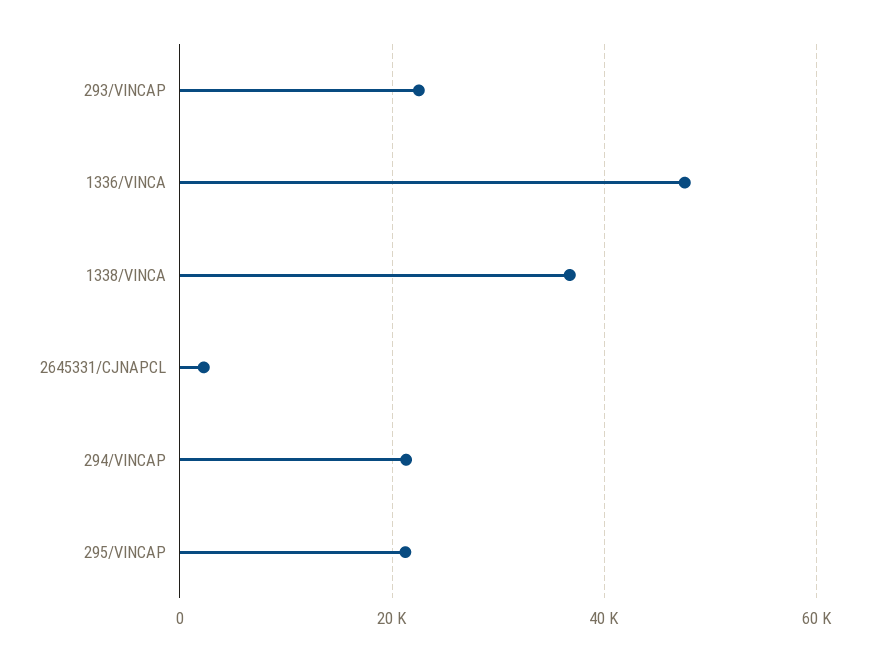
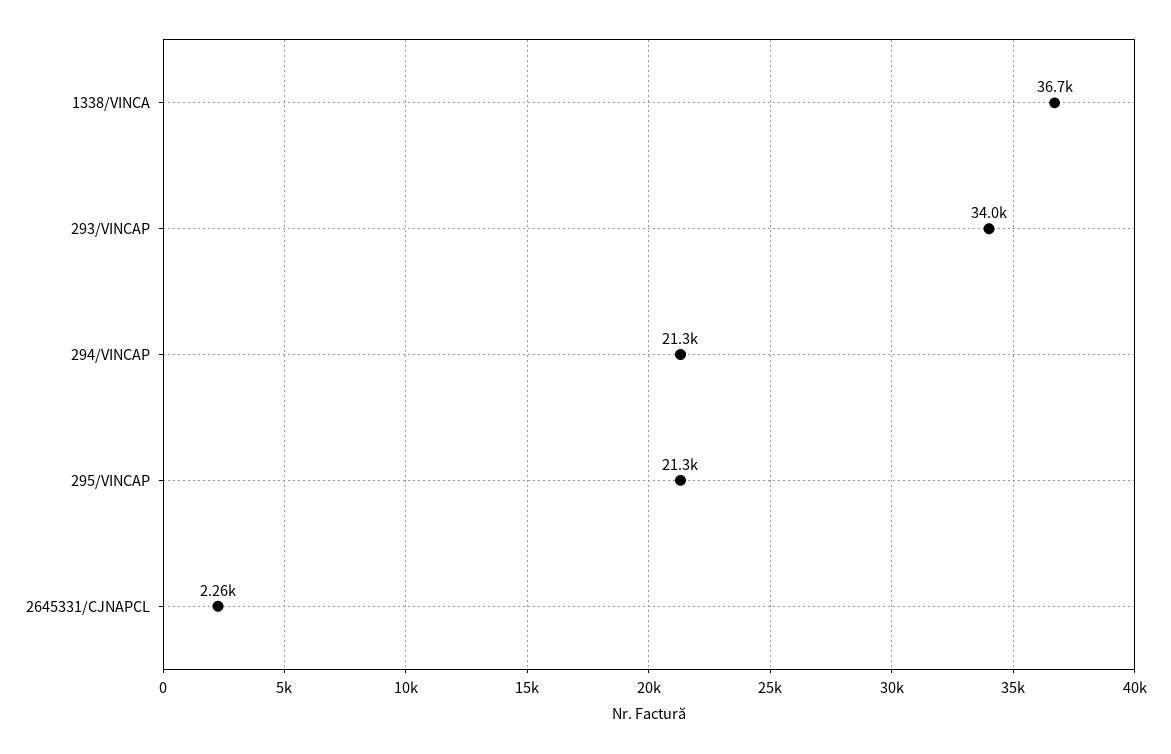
293/VINCAP: 22000 -> 34000
1336/VINCA: 48000 -> none

